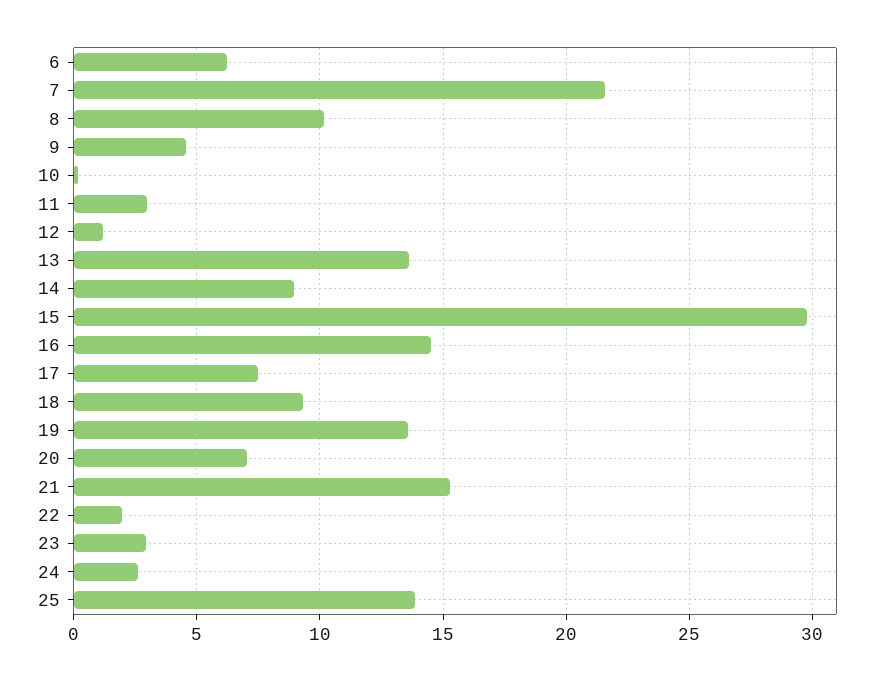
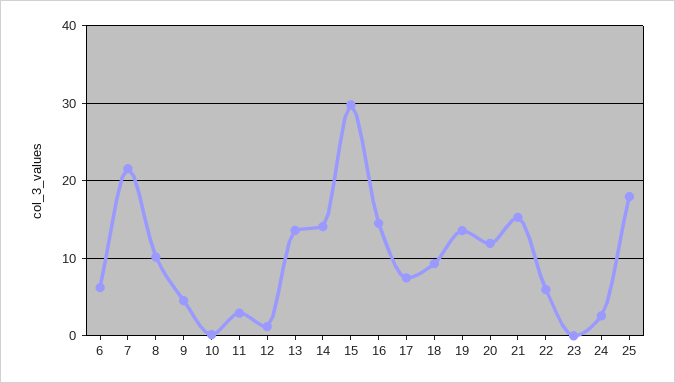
14: 9 -> 14
20: 7 -> 12
22: 2 -> 6
23: 3 -> 0
25: 14 -> 18

